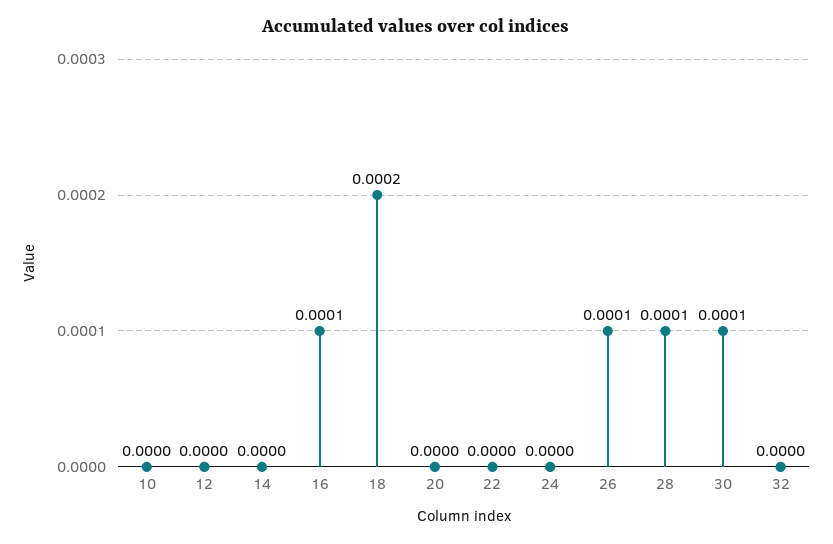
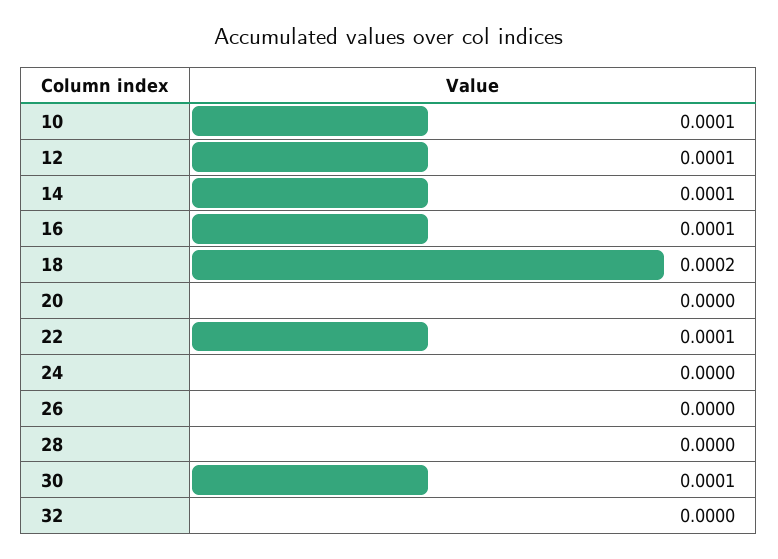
10: 0 -> 0.0001
12: 0 -> 0.0001
14: 0 -> 0.0001
22: 0 -> 0.0001
26: 0.0001 -> 0
28: 0.0001 -> 0

